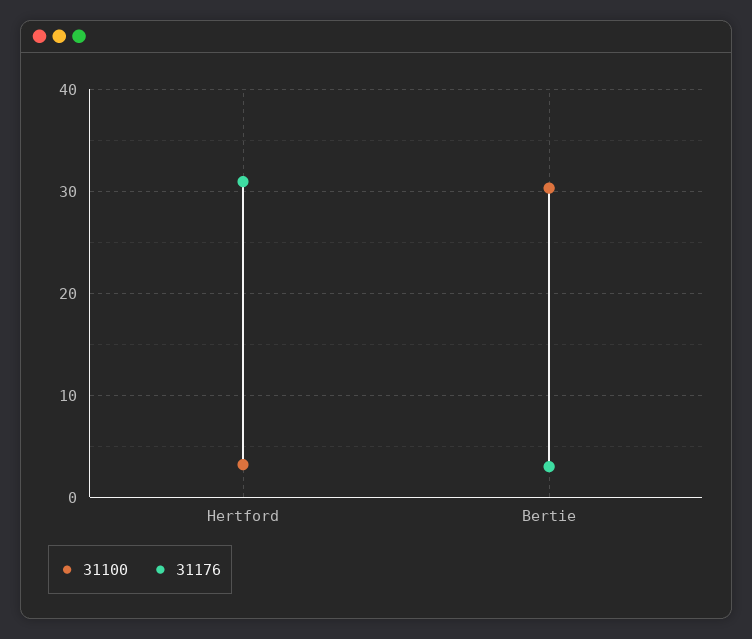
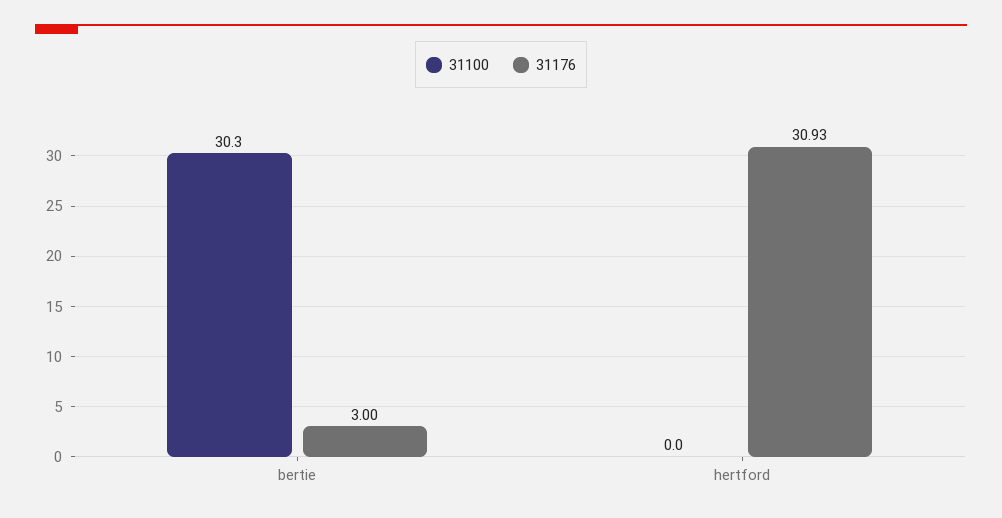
31100, Hertford: 3 -> 0

